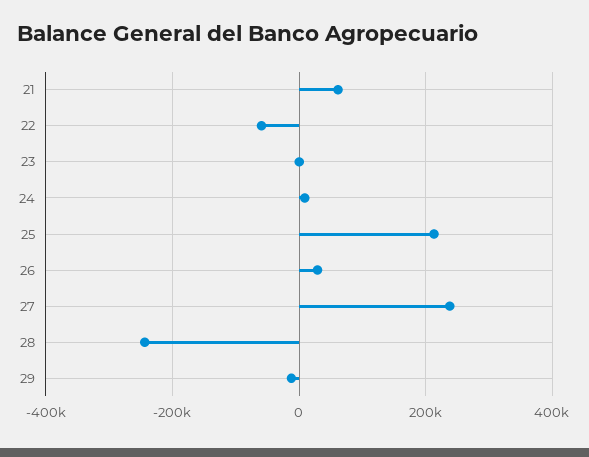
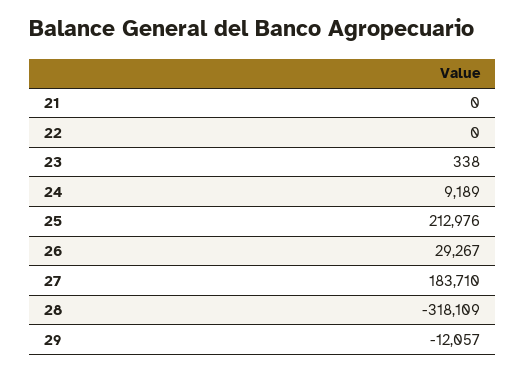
21: 60000 -> 0
22: -60000 -> 0
27: 240000 -> 183710
28: -240000 -> -318109

